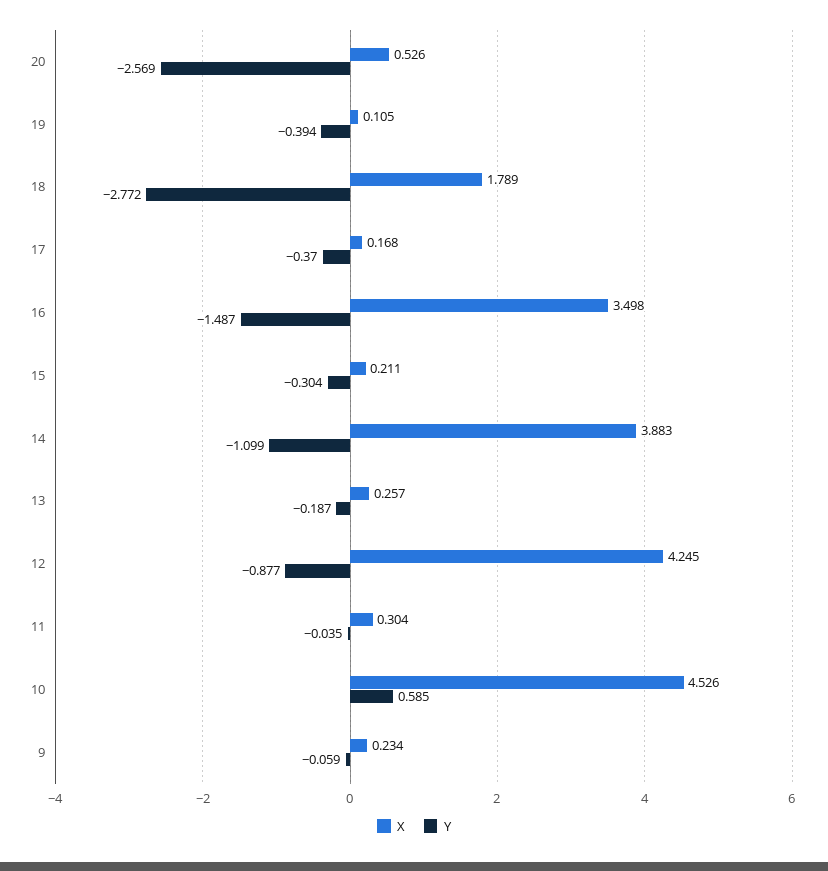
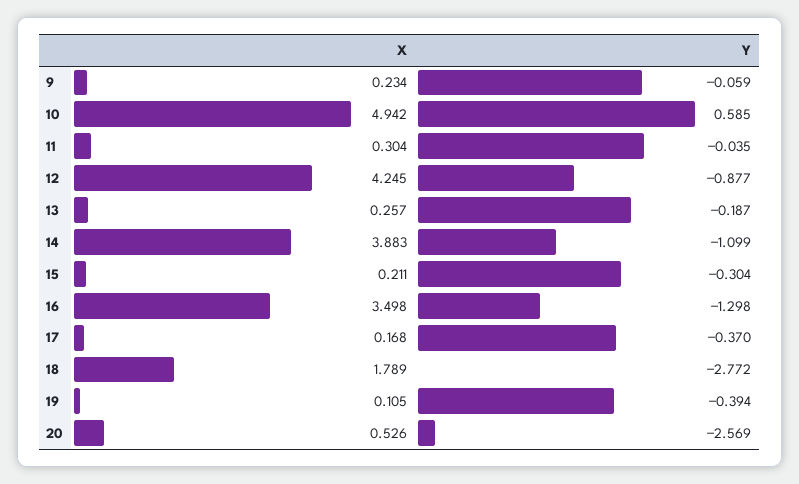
Y, 16: -1.487 -> -1.298
X, 10: 4.526 -> 4.942

